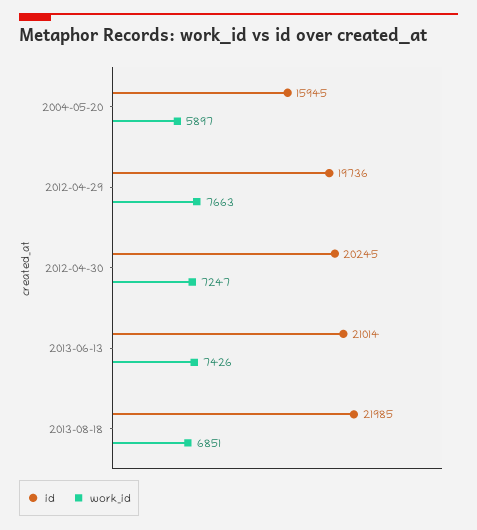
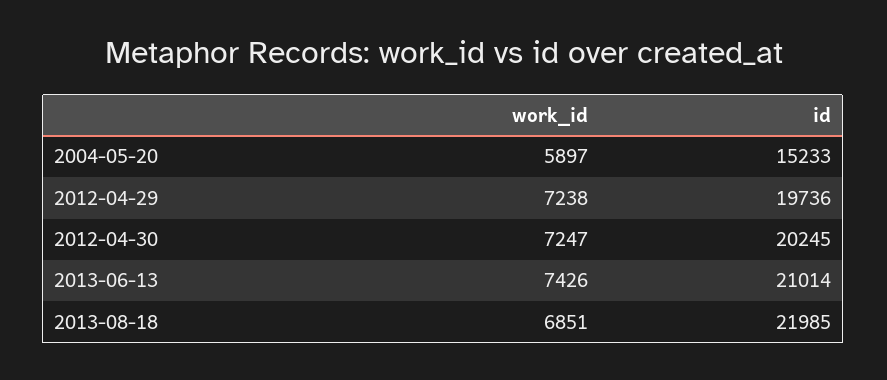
id, 2004-05-20: 15945 -> 15233
work_id, 2012-04-29: 7663 -> 7238

